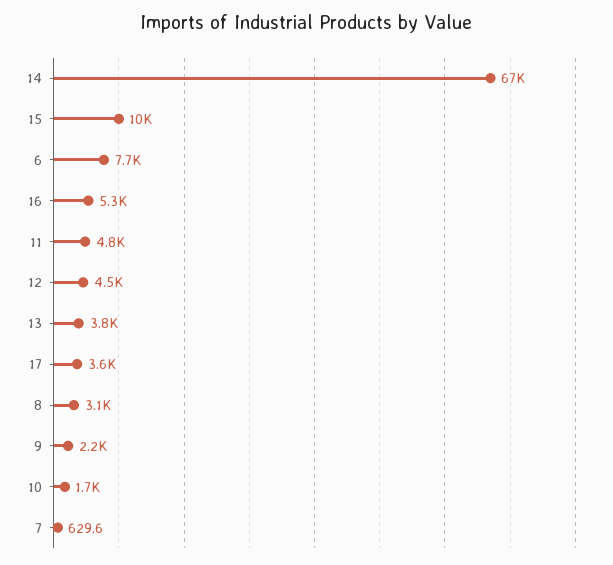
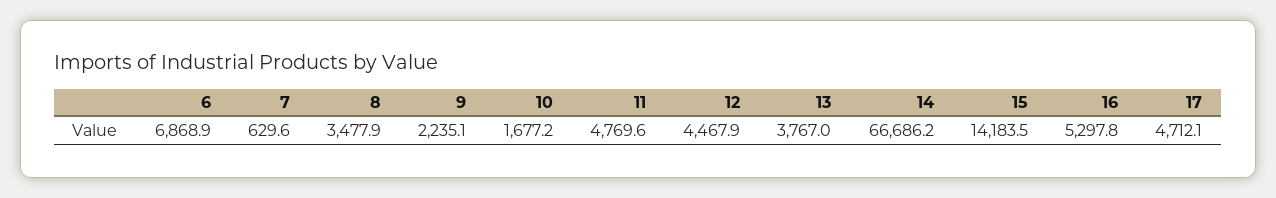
15: 10000 -> 14183.5
6: 7700 -> 6868.9
17: 3600 -> 4712.1
8: 3100 -> 3477.9

